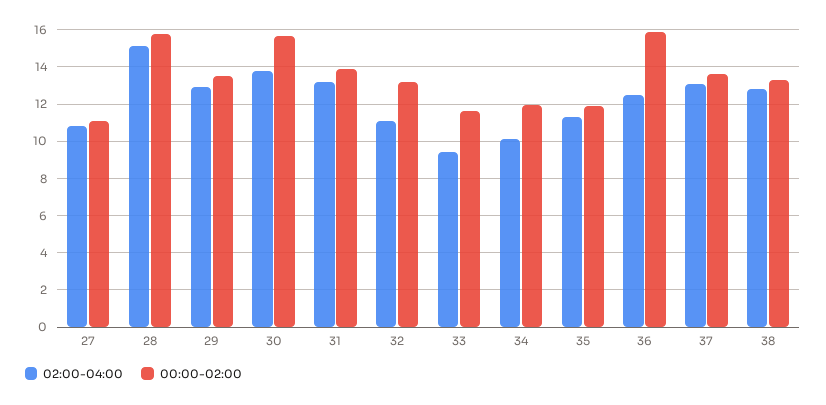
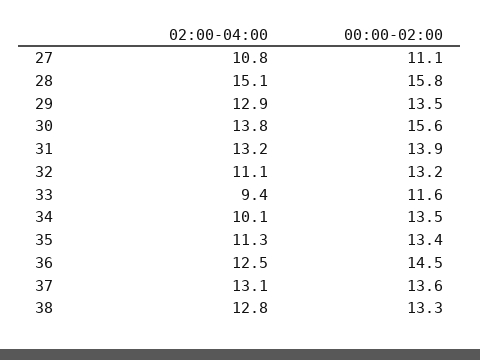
00:00-02:00, 34: 12 -> 13.5
00:00-02:00, 35: 12 -> 13.4
00:00-02:00, 36: 16 -> 14.5

